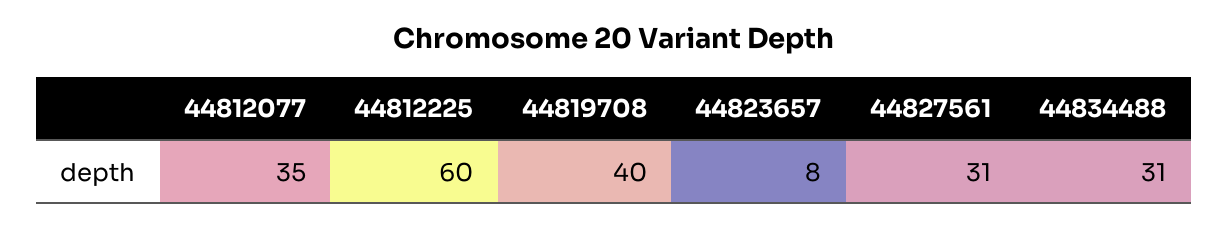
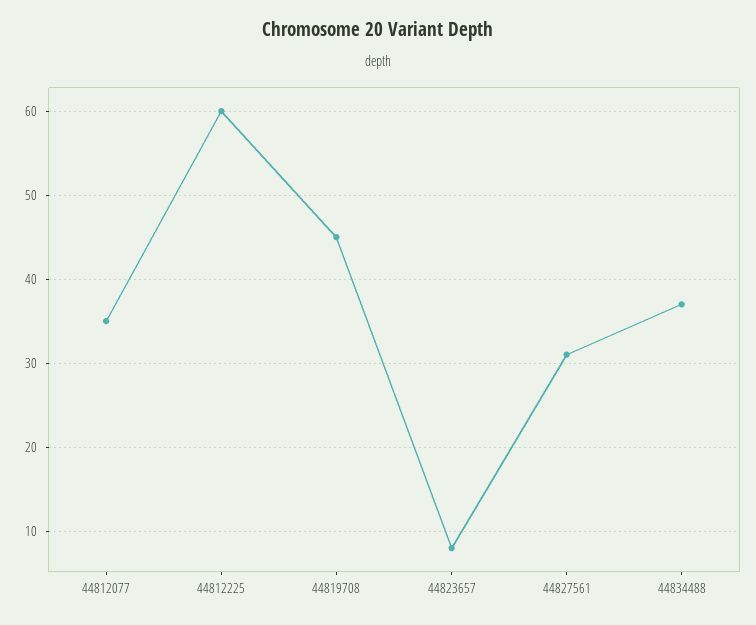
44819708: 40 -> 45
44834488: 31 -> 37

